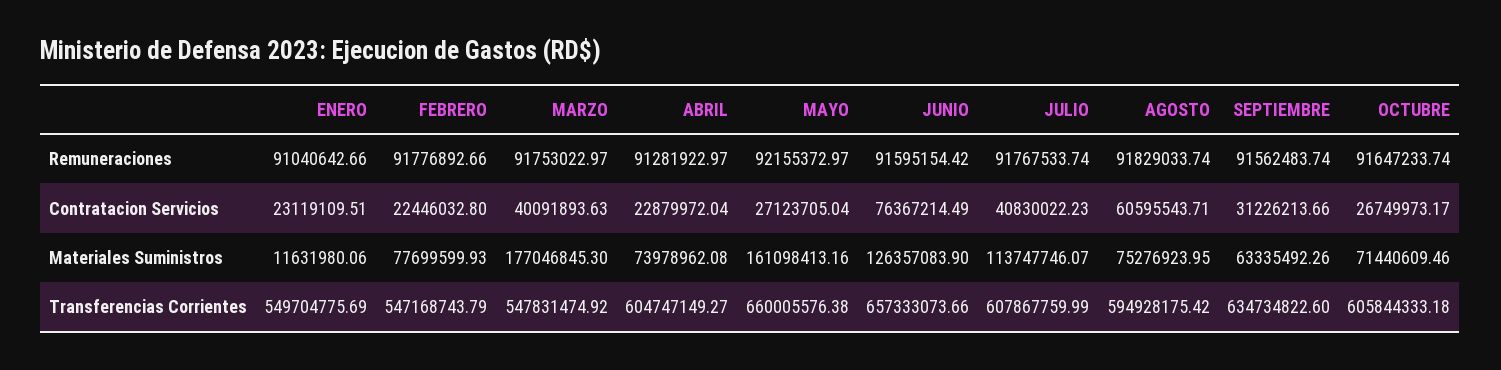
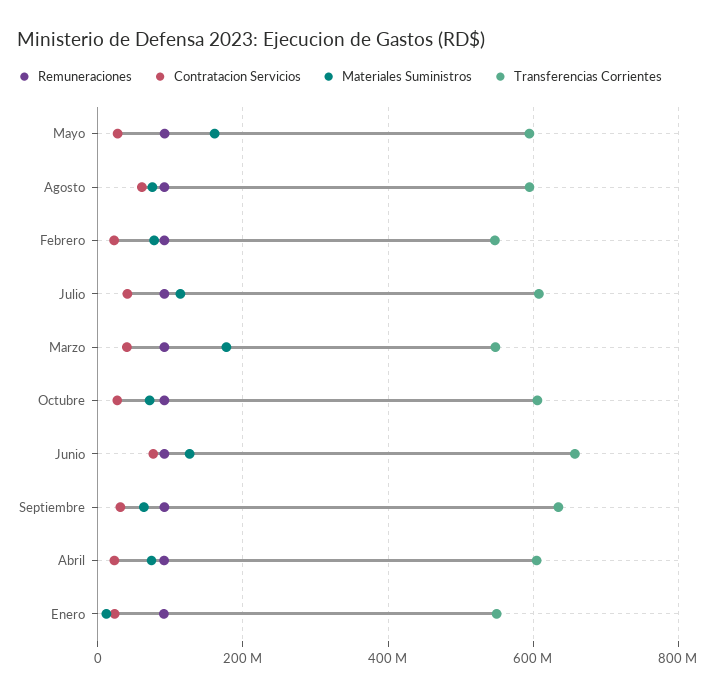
Transferencias Corrientes, MAYO: 660005576.38 -> 600000000

